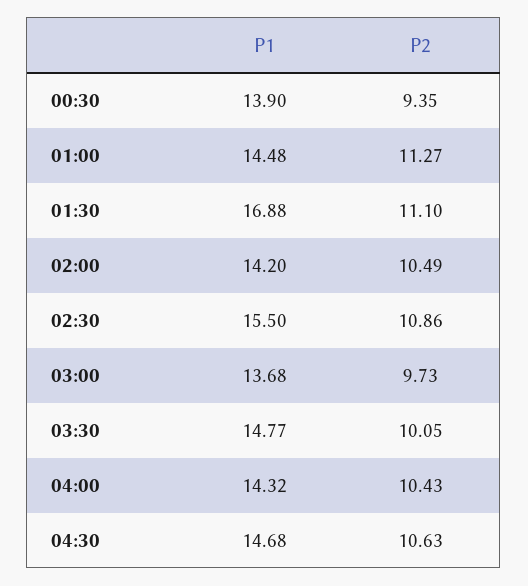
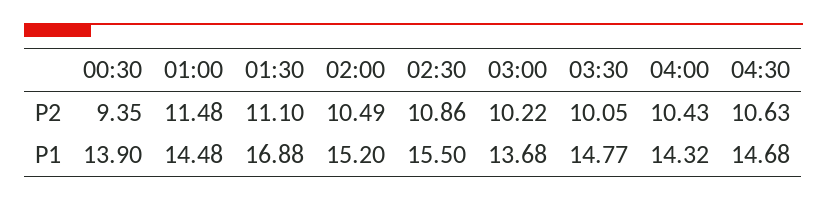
P2, 01:00: 11.27 -> 11.48
P1, 02:00: 14.2 -> 15.2
P2, 03:00: 9.73 -> 10.22

